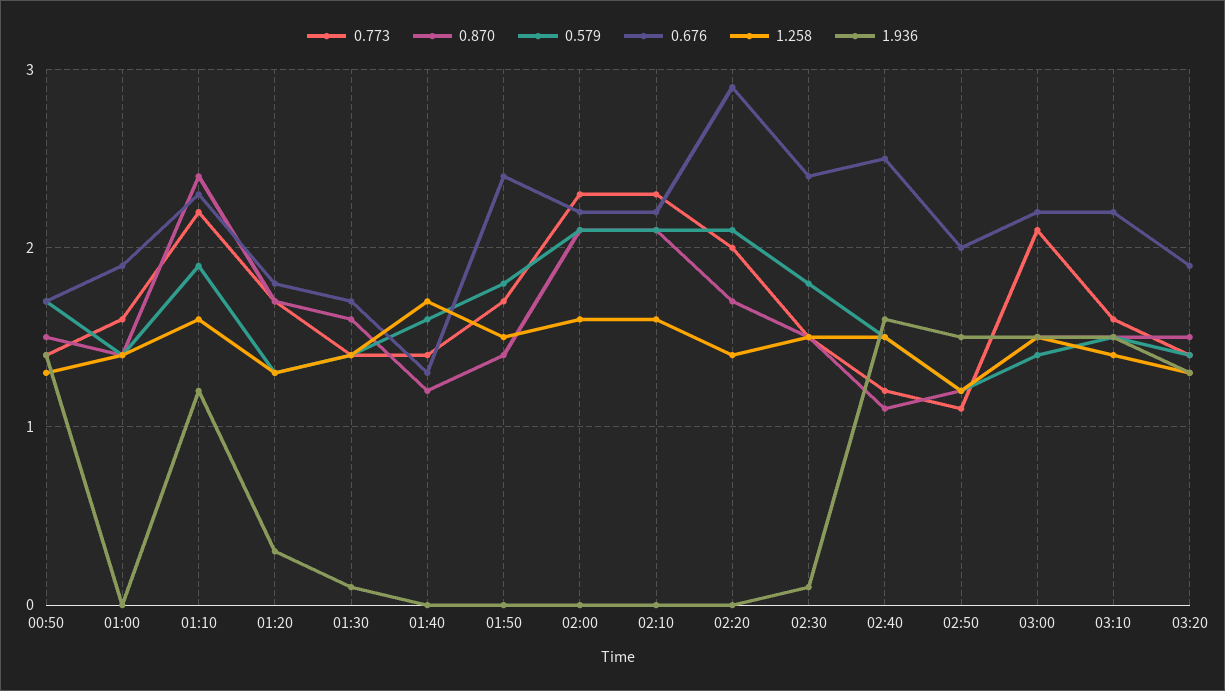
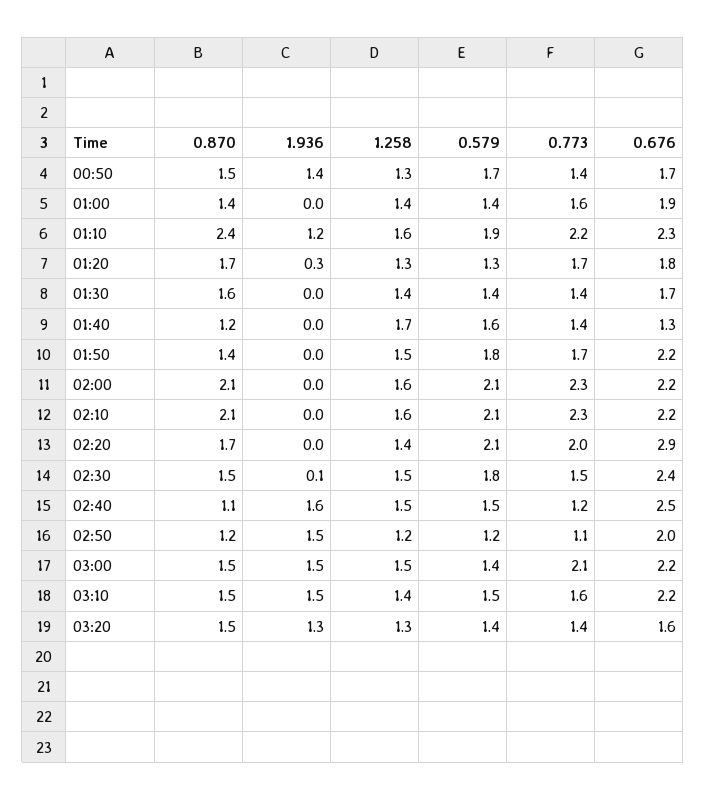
1.936, 01:30: 0.1 -> 0
0.676, 01:50: 2.4 -> 2.2
0.676, 03:20: 1.9 -> 1.6

